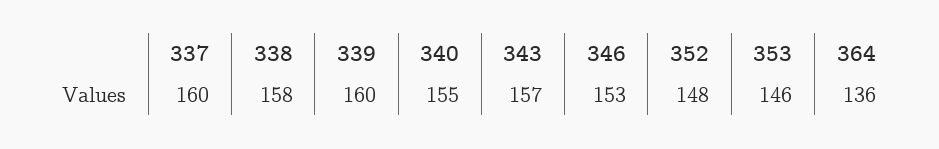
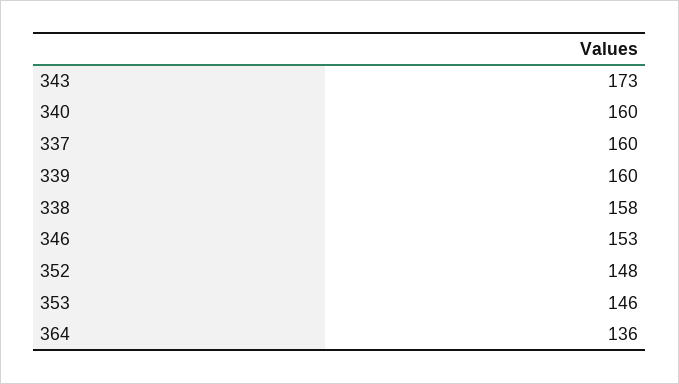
340: 155 -> 160
343: 157 -> 173

